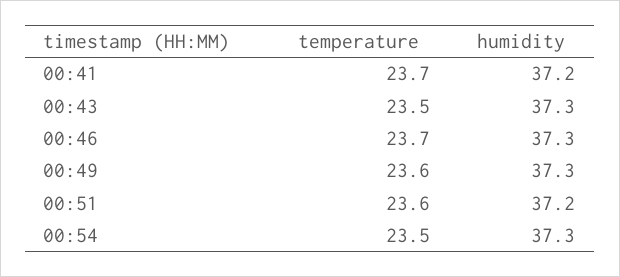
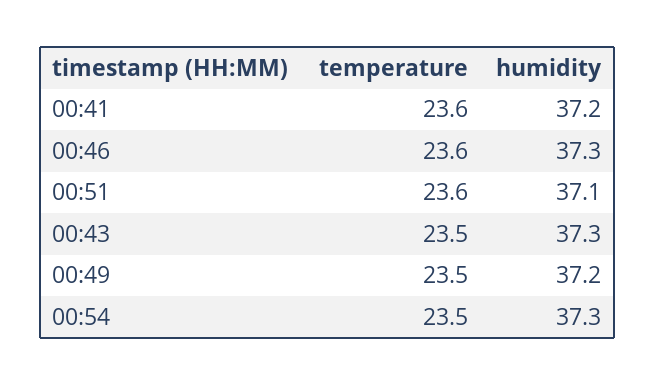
temperature, 00:41: 23.7 -> 23.6
temperature, 00:46: 23.7 -> 23.6
temperature, 00:49: 23.6 -> 23.5
humidity, 00:49: 37.3 -> 37.2
humidity, 00:51: 37.2 -> 37.1

